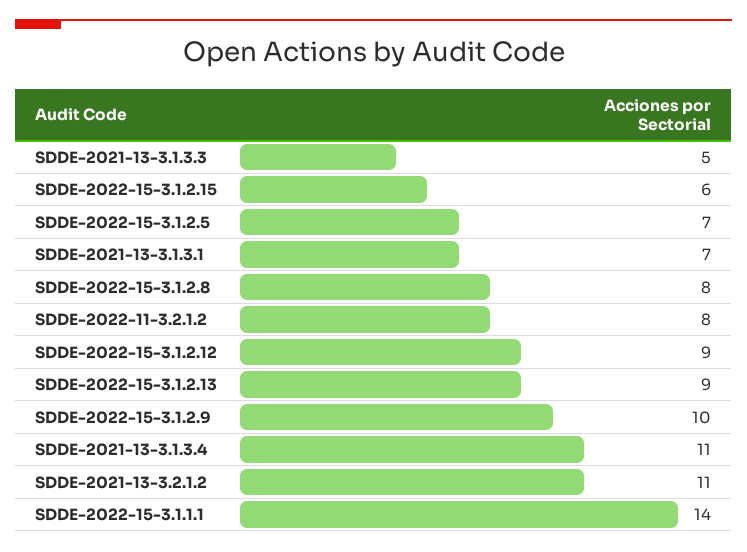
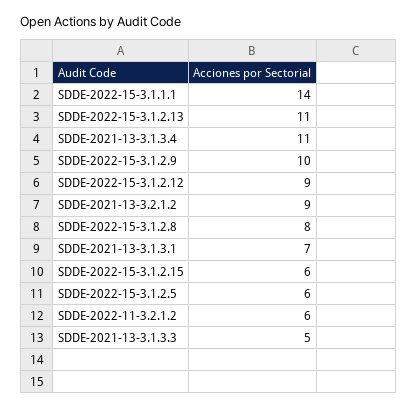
SDDE-2022-15-3.1.2.5: 7 -> 6
SDDE-2022-11-3.2.1.2: 8 -> 6
SDDE-2022-15-3.1.2.13: 9 -> 11
SDDE-2021-13-3.2.1.2: 11 -> 9

